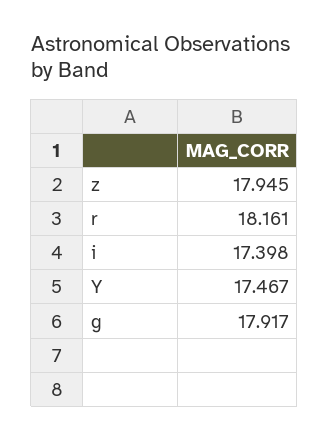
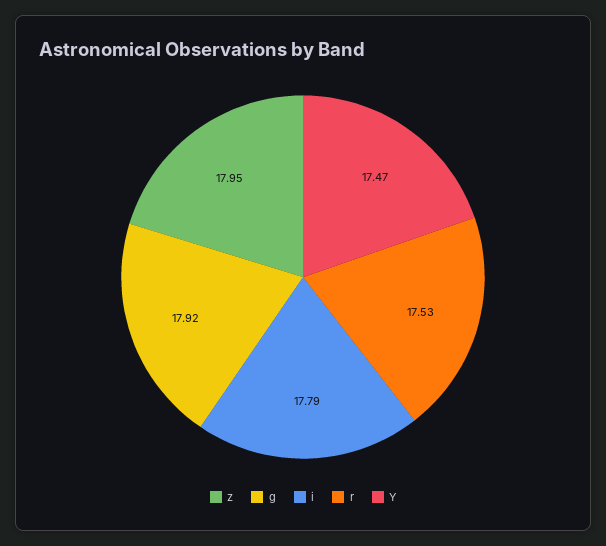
r: 18.161 -> 17.53
i: 17.398 -> 17.79

